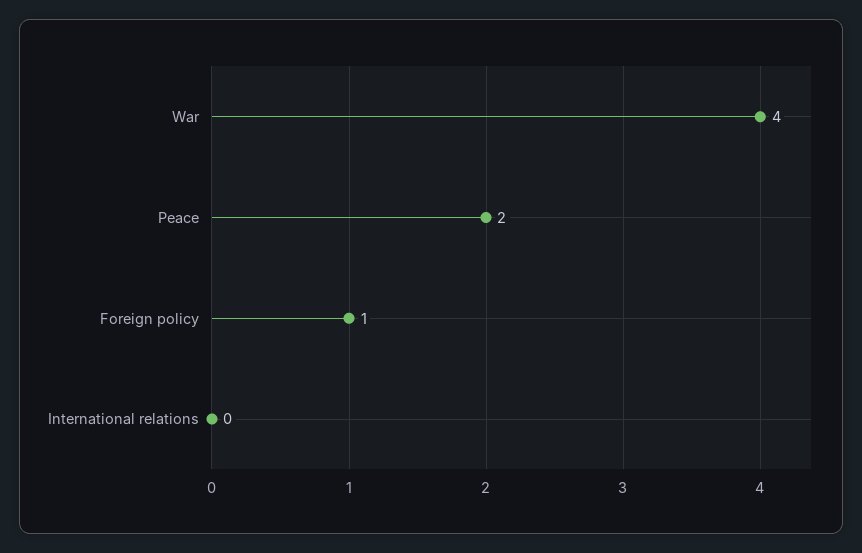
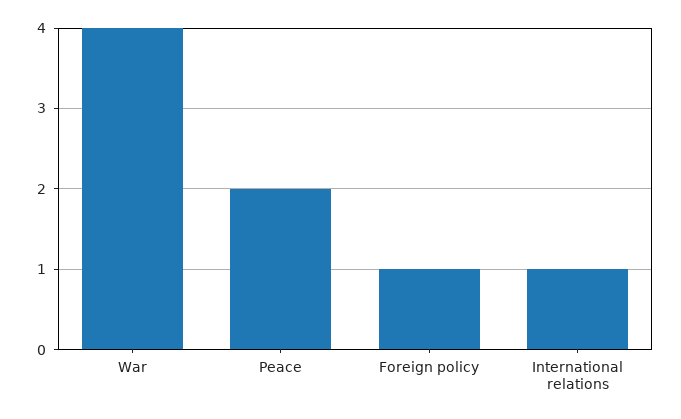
International relations: 0 -> 1

